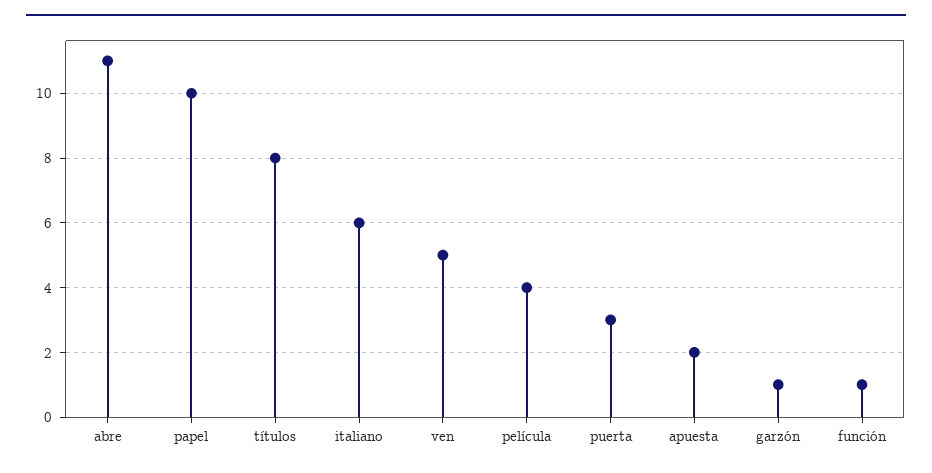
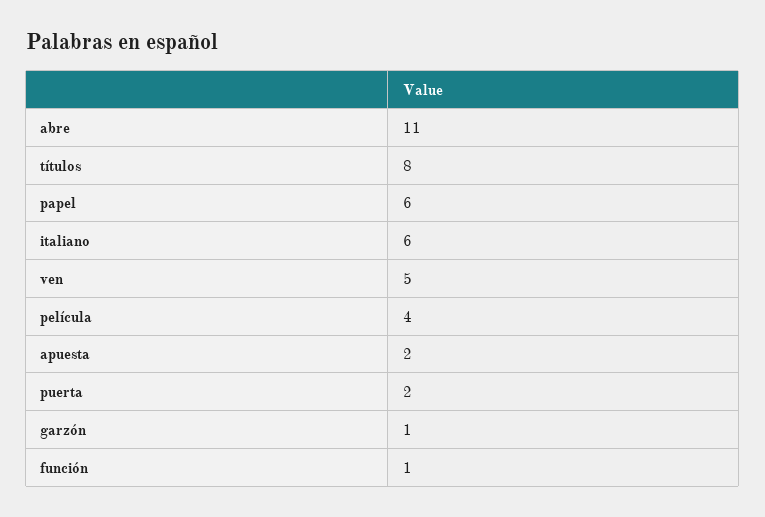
papel: 10 -> 6
puerta: 3 -> 2

